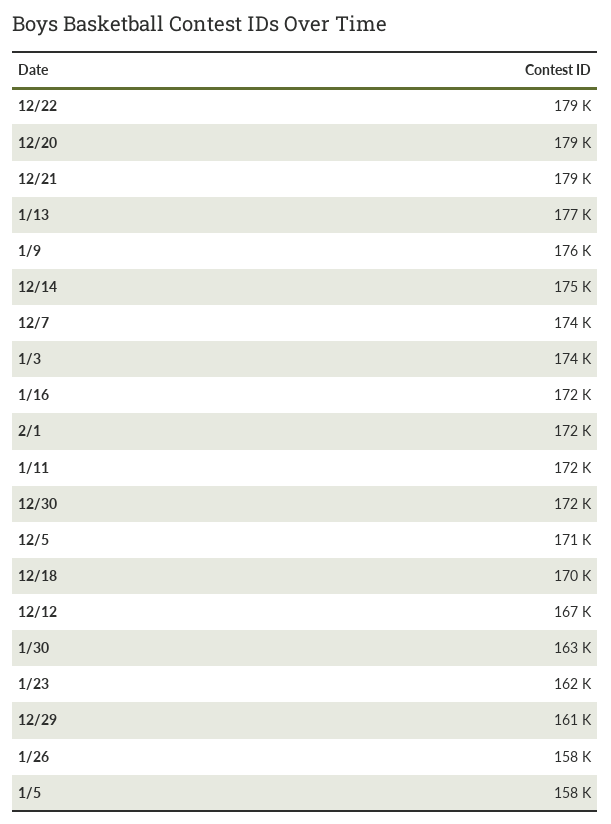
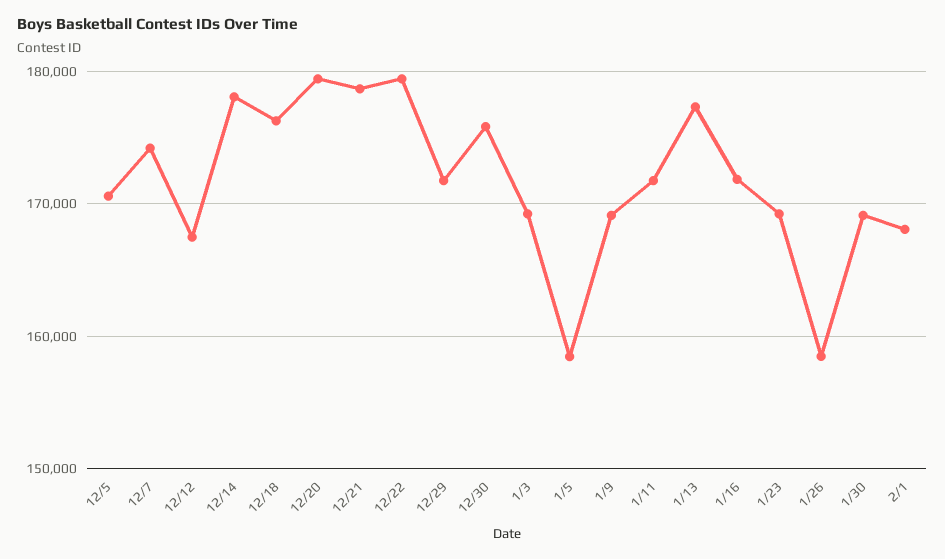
1/9: 176000 -> 169000
12/14: 175000 -> 178000
1/3: 174000 -> 169000
2/1: 172000 -> 168000
12/30: 172000 -> 176000
12/18: 170000 -> 176000
1/30: 163000 -> 169000
1/23: 162000 -> 169000
12/29: 161000 -> 172000

